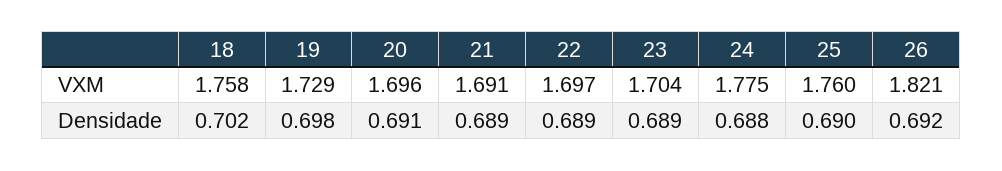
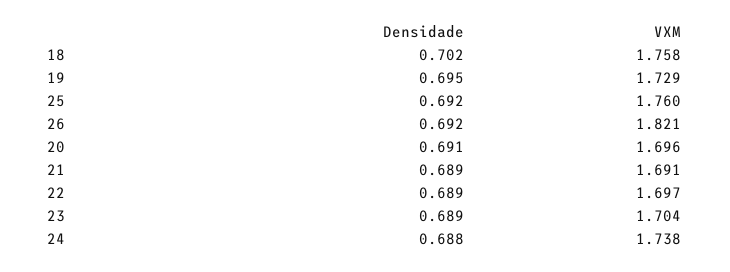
24, VXM: 1.775 -> 1.738
19, Densidade: 0.698 -> 0.695
25, Densidade: 0.69 -> 0.692

